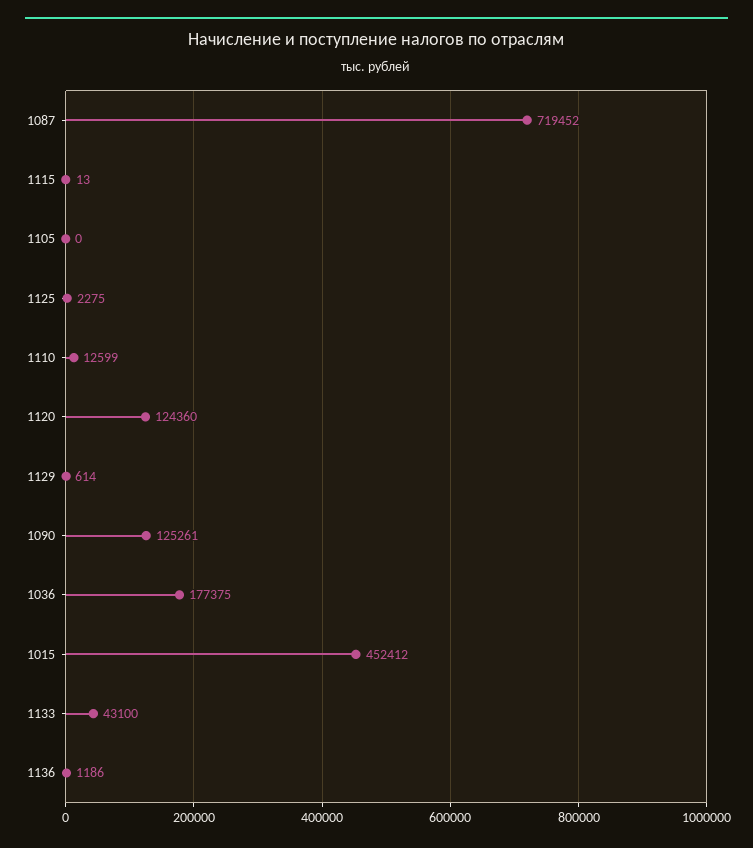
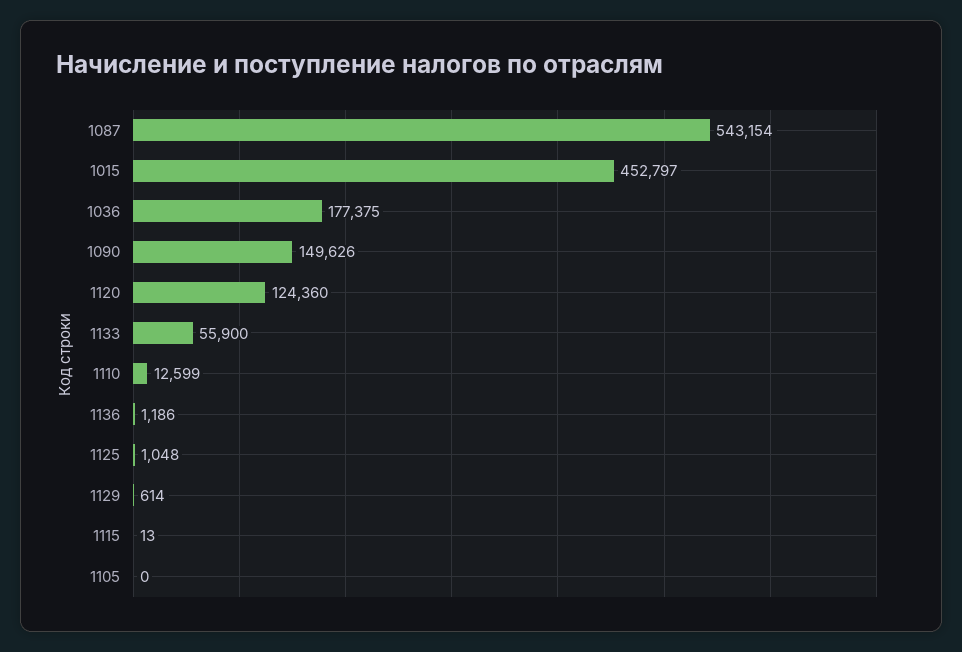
1087: 719452 -> 543154
1125: 2275 -> 1048
1090: 125261 -> 149626
1015: 452412 -> 452797
1133: 43100 -> 55900

